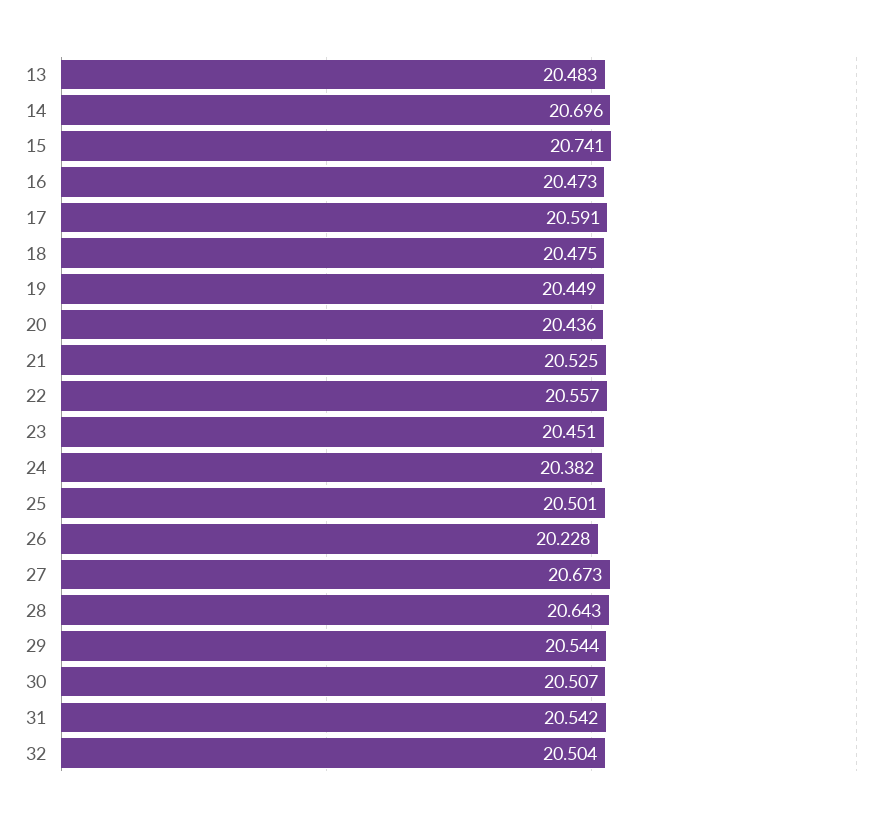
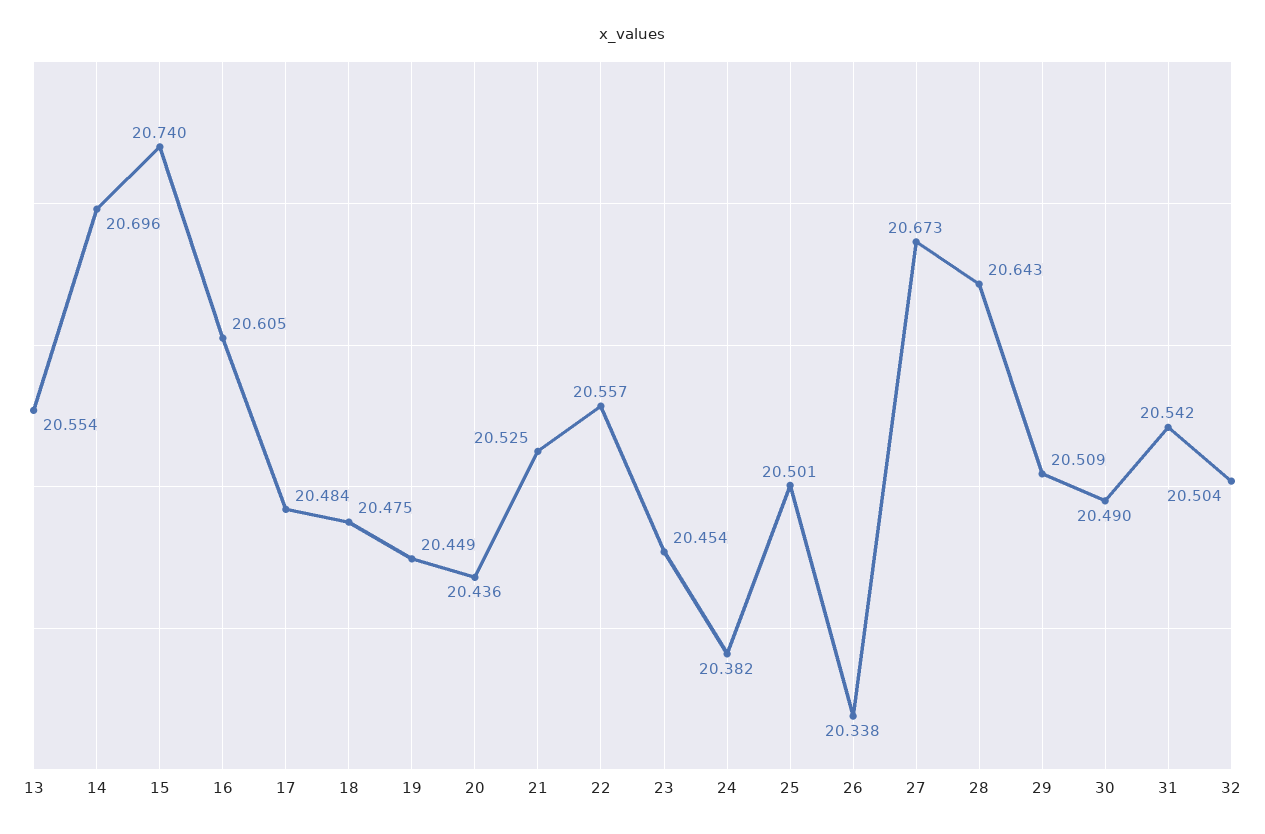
13: 20.483 -> 20.554
15: 20.741 -> 20.74
16: 20.473 -> 20.605
17: 20.591 -> 20.484
23: 20.451 -> 20.454
26: 20.228 -> 20.338
29: 20.544 -> 20.509
30: 20.507 -> 20.49

